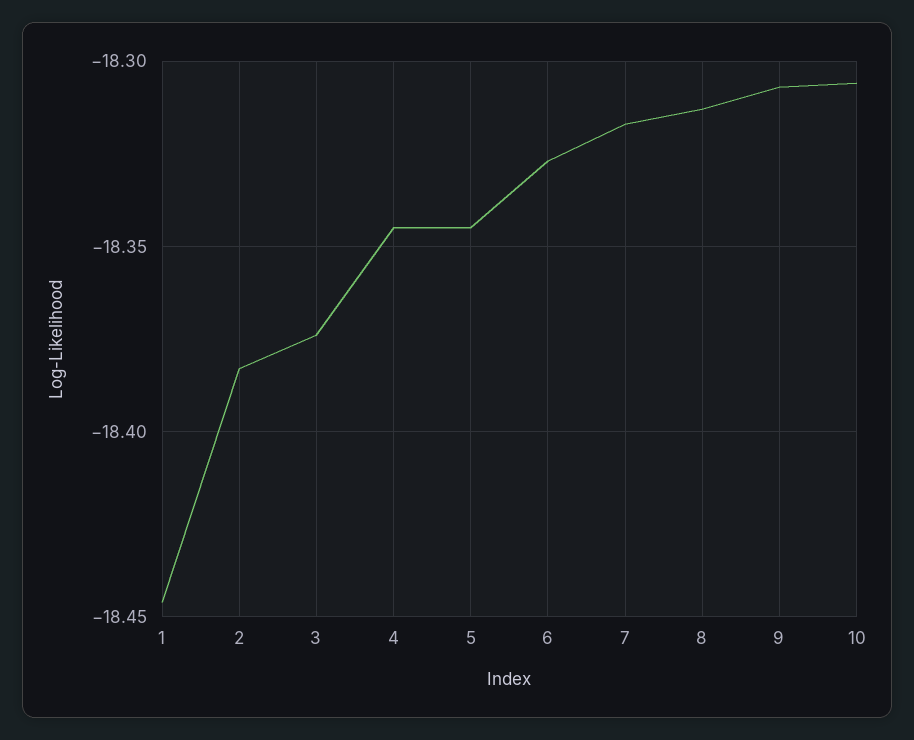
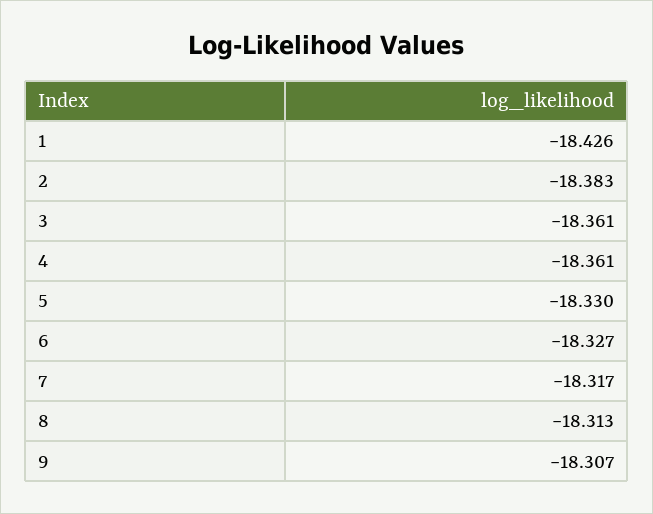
1: -18.445 -> -18.426
3: -18.375 -> -18.361
4: -18.345 -> -18.361
5: -18.345 -> -18.33
10: -18.305 -> none

